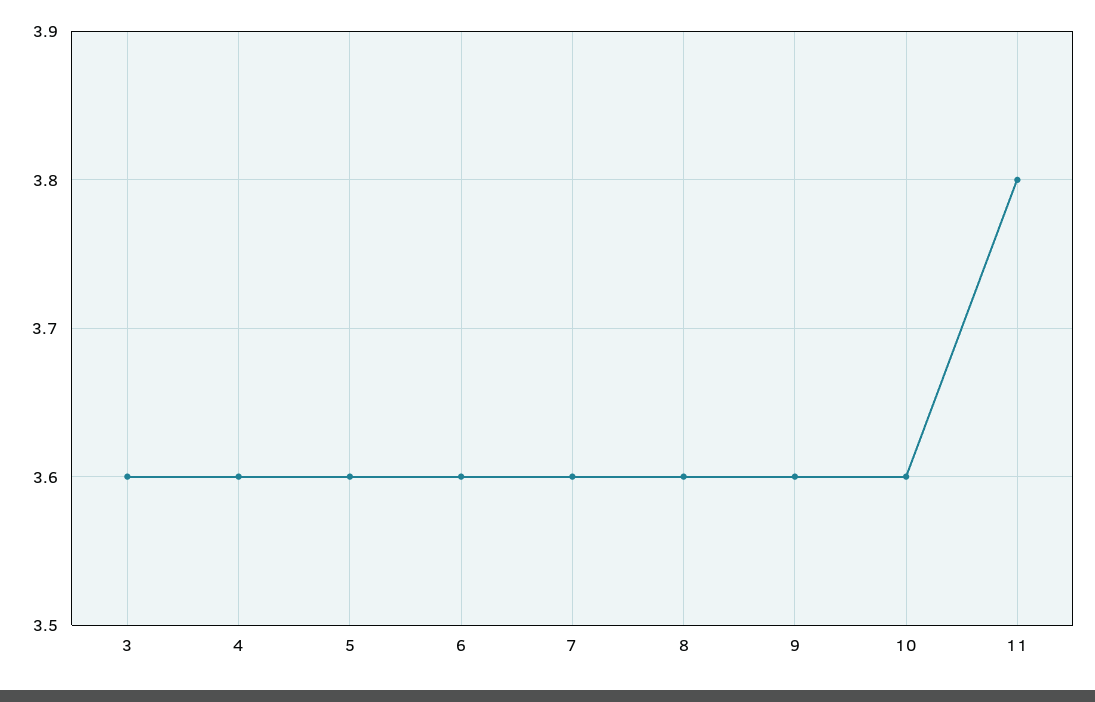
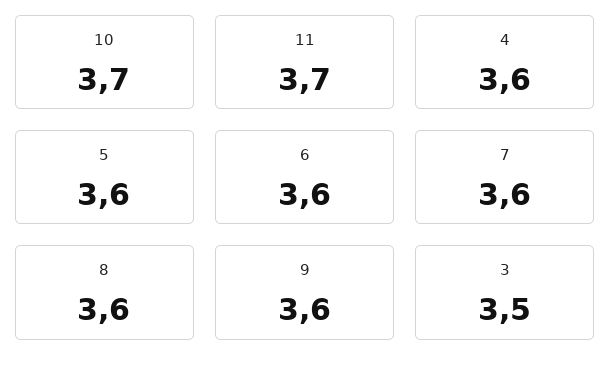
3: 3.6 -> 3.5
10: 3.6 -> 3.7
11: 3.8 -> 3.7

